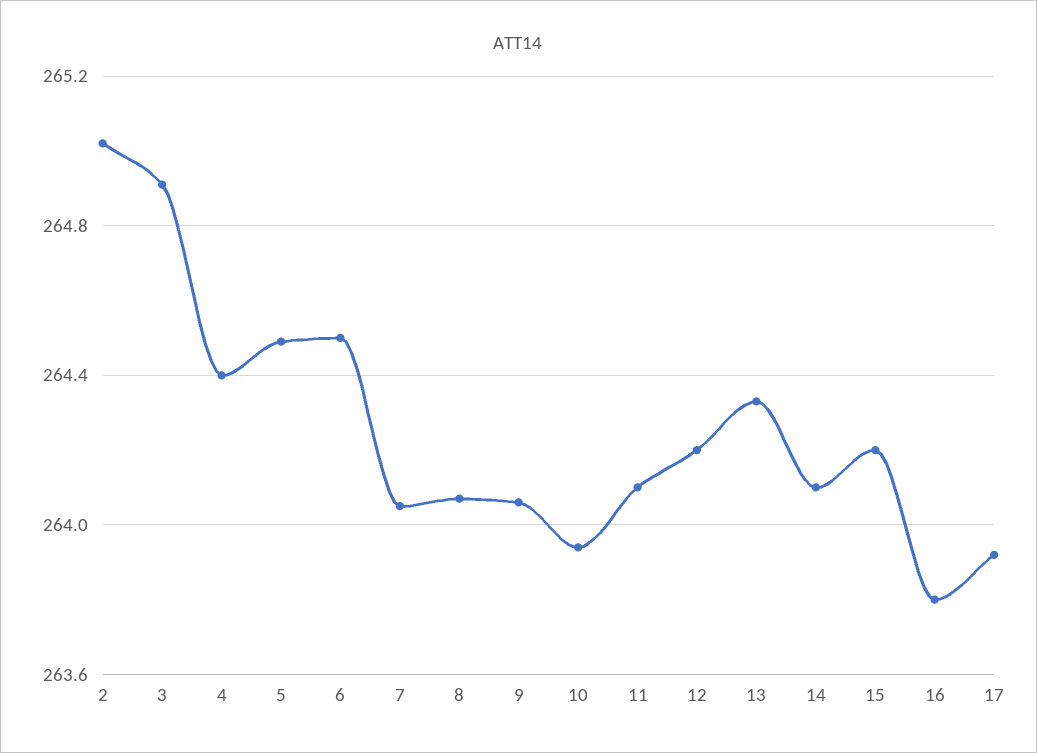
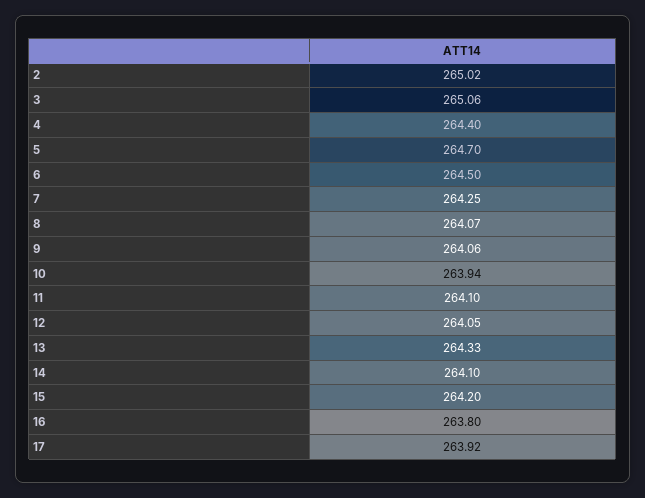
3: 264.9 -> 265.06
5: 264.5 -> 264.7
7: 264.05 -> 264.25
12: 264.2 -> 264.05

